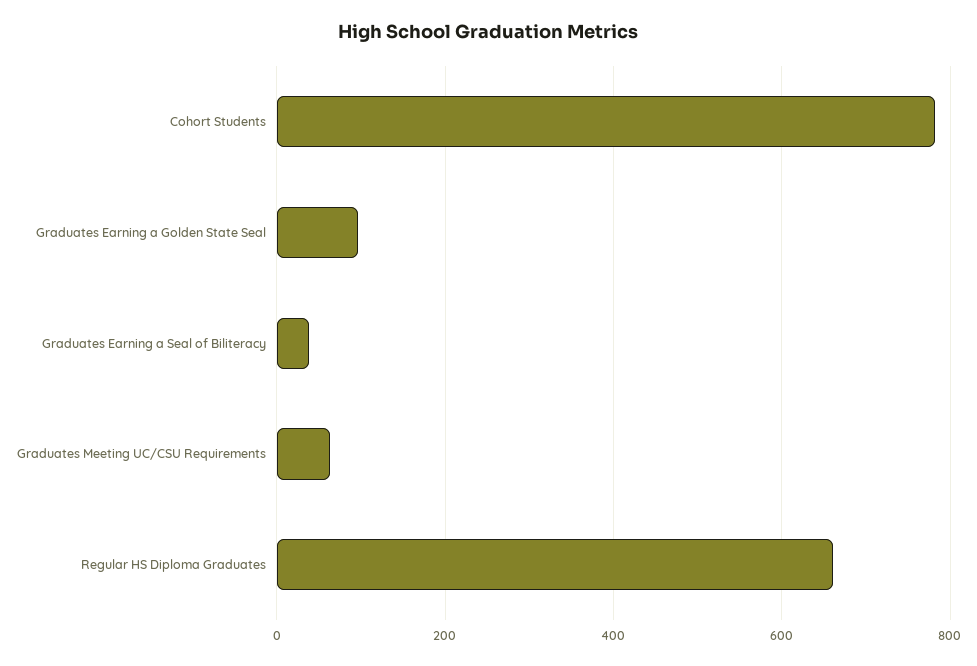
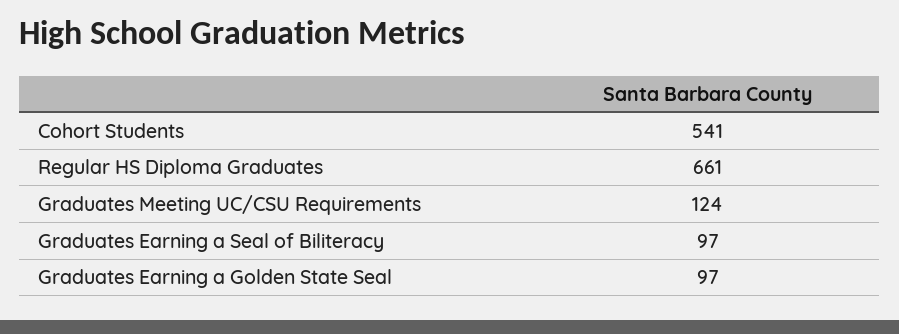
Cohort Students: 780 -> 541
Graduates Earning a Seal of Biliteracy: 40 -> 97
Graduates Meeting UC/CSU Requirements: 60 -> 124

